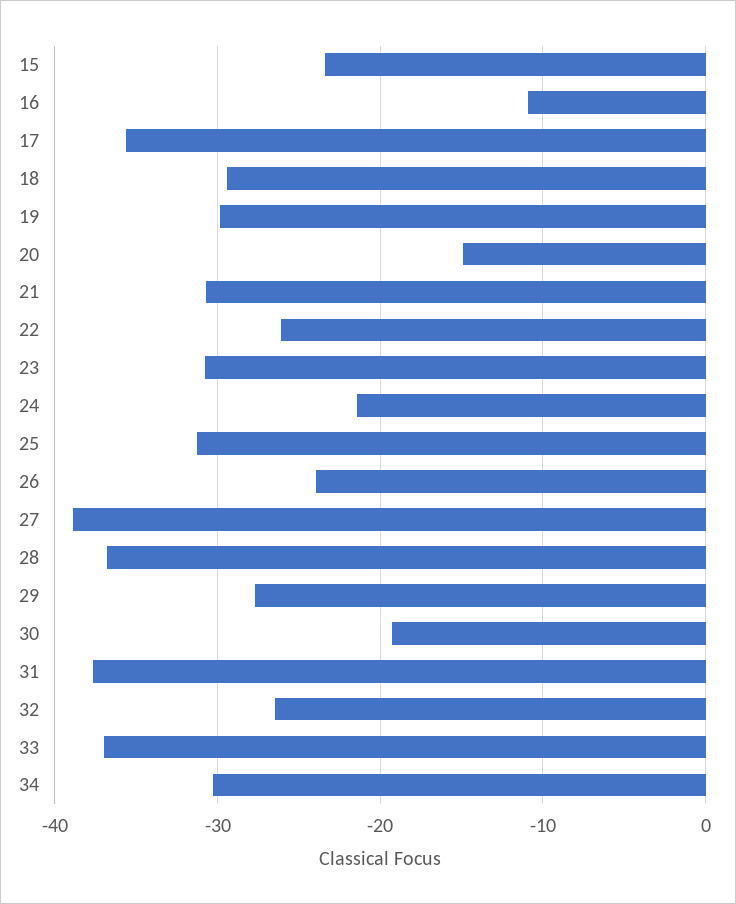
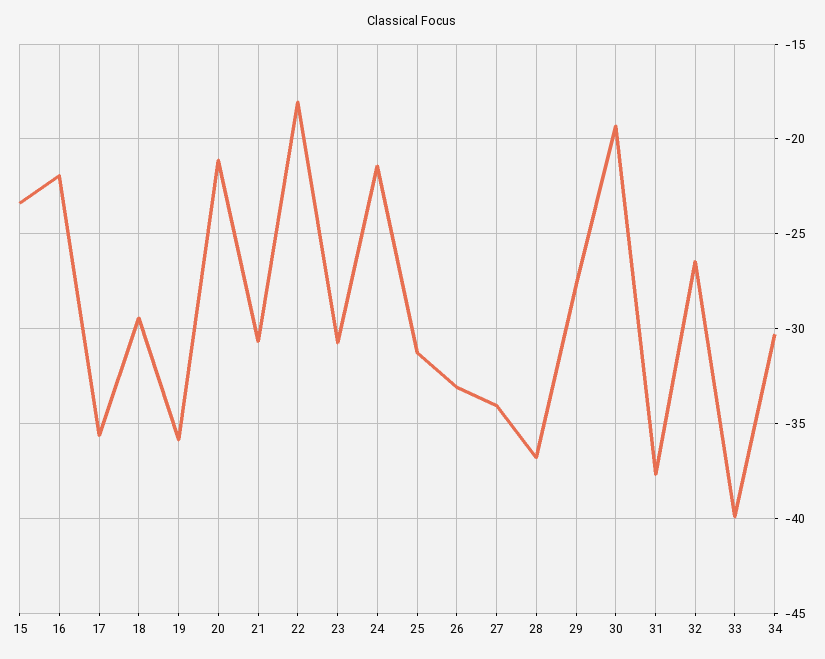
16: -11 -> -22
19: -30 -> -36
20: -15 -> -21
22: -26 -> -18
26: -24 -> -33
27: -39 -> -34
33: -37 -> -40

